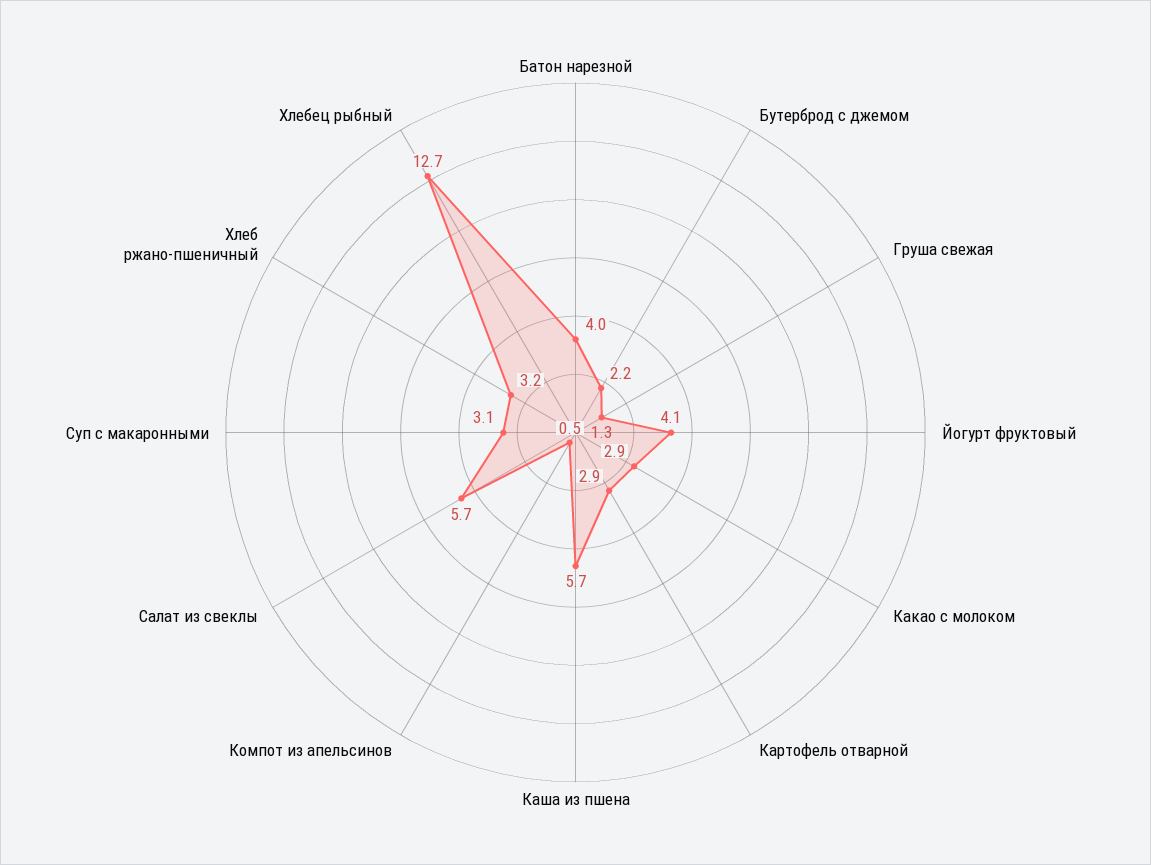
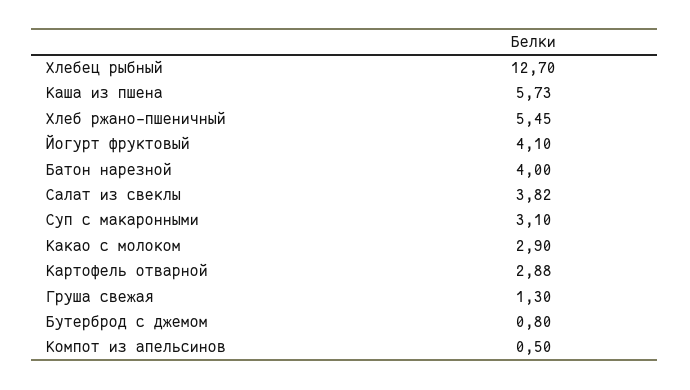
Бутерброд с джемом: 2.2 -> 0.8
Салат из свеклы: 5.7 -> 3.82
Хлеб ржано-пшеничный: 3.2 -> 5.45

